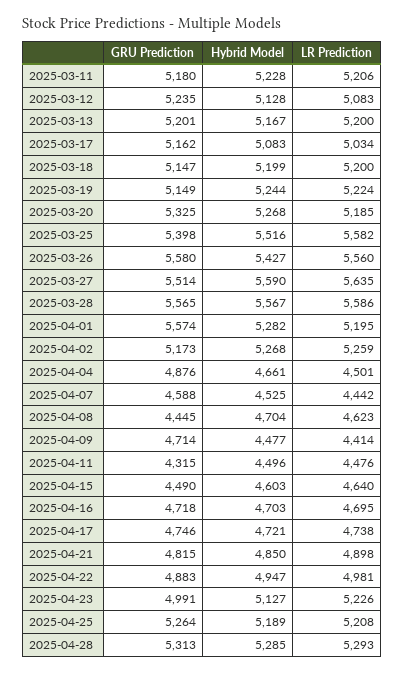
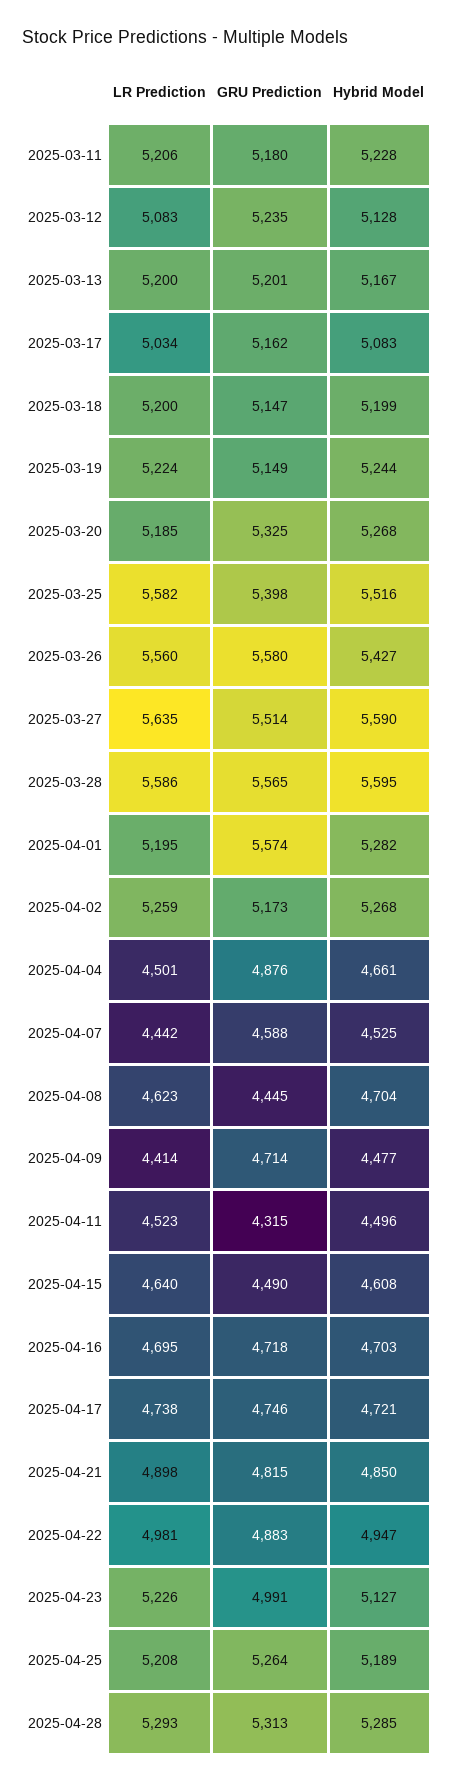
Hybrid Model, 2025-03-28: 5567 -> 5595
LR Prediction, 2025-04-11: 4476 -> 4523
Hybrid Model, 2025-04-15: 4603 -> 4608

